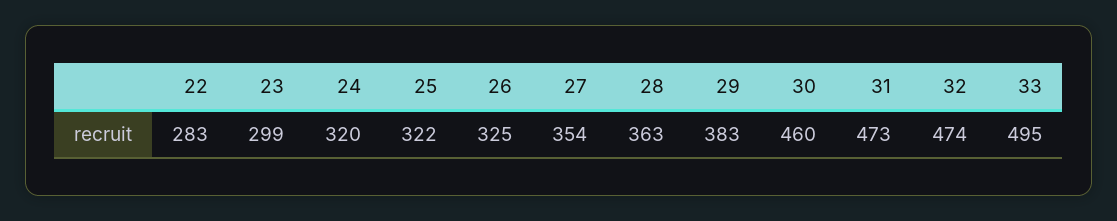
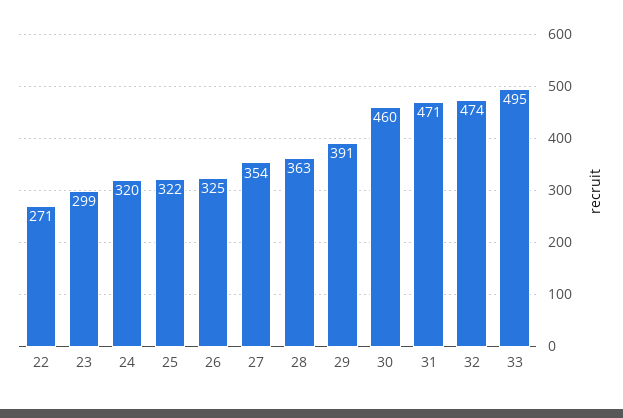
22: 283 -> 271
29: 383 -> 391
31: 473 -> 471

